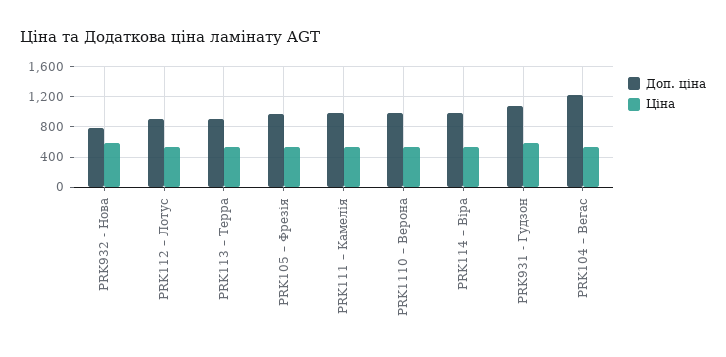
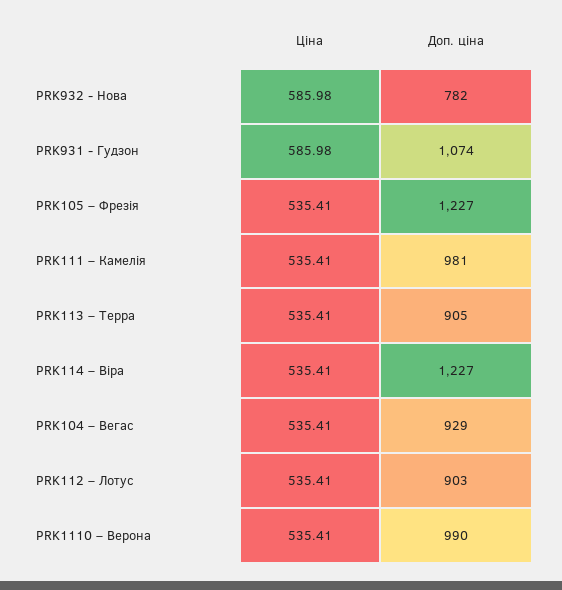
Доп. ціна, PRK105 – Фрезія: 1000 -> 1227
Доп. ціна, PRK114 – Віра: 1000 -> 1227
Доп. ціна, PRK104 – Вегас: 1200 -> 929

